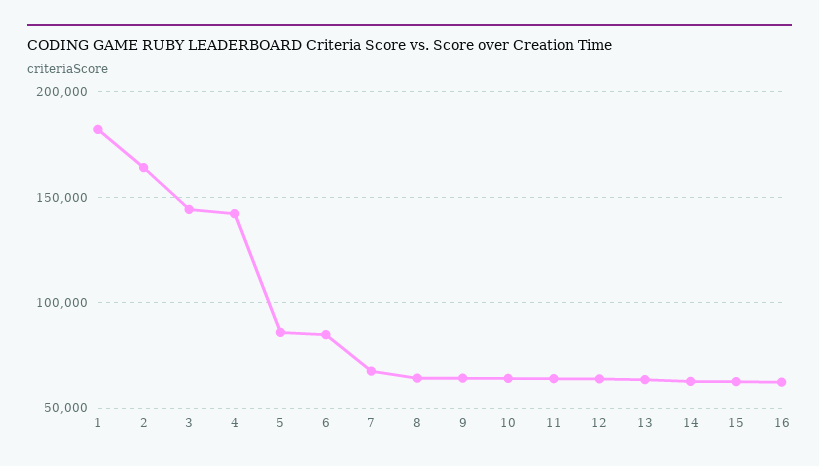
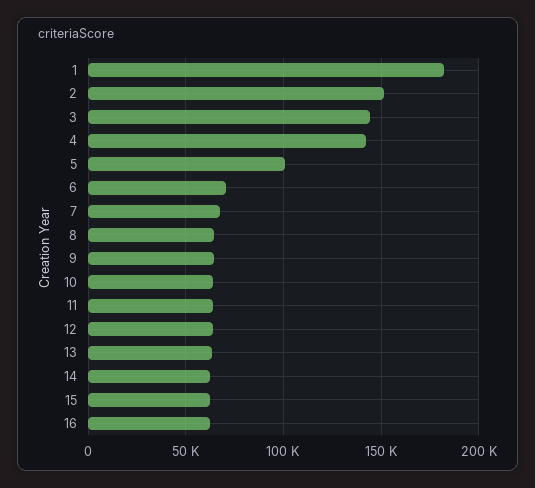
2: 165000 -> 150000
5: 85000 -> 100000
6: 85000 -> 70000

